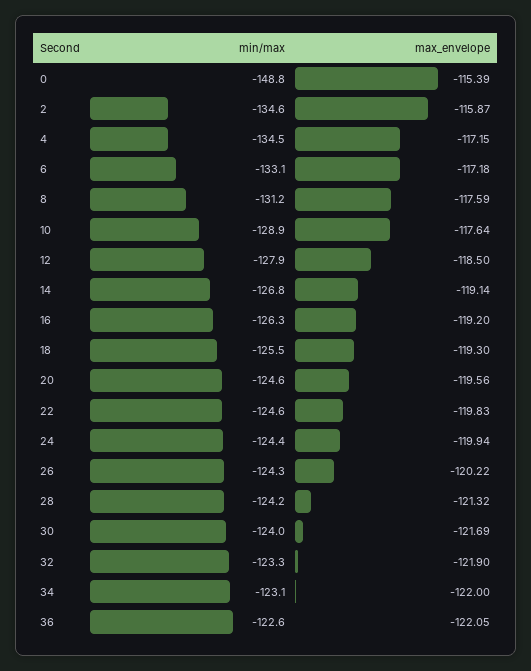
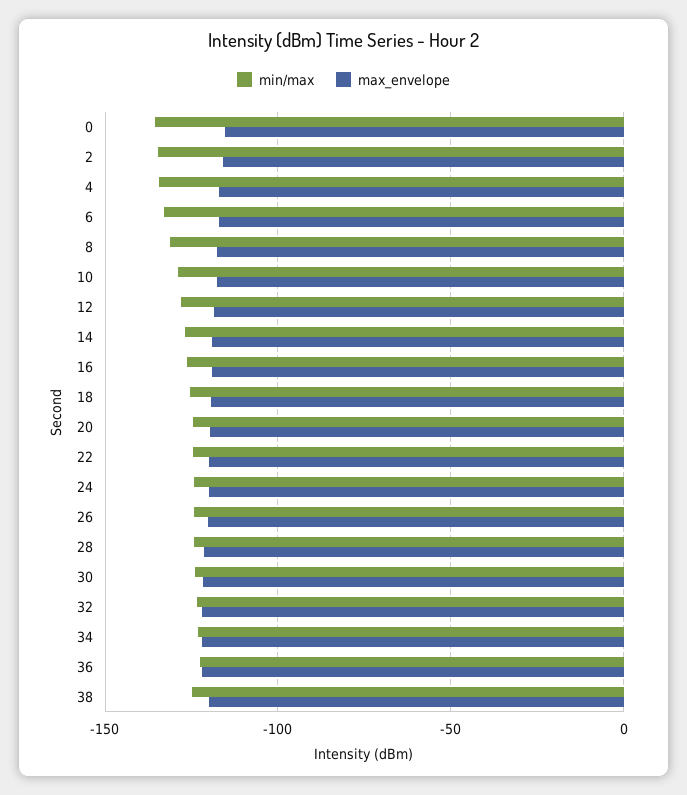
min/max, 0: -148.8 -> -135
min/max, 38: none -> -125
max_envelope, 38: none -> -120

